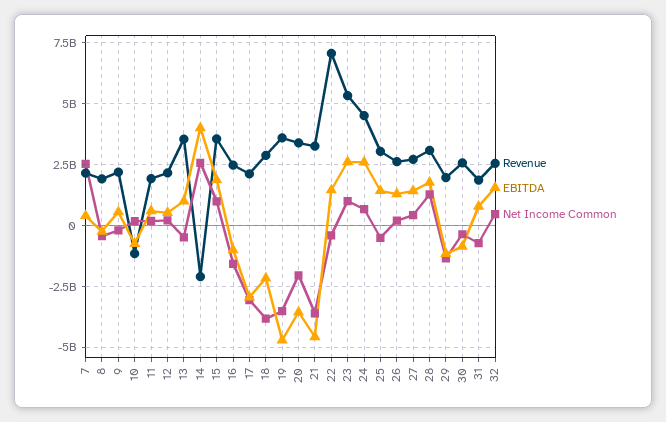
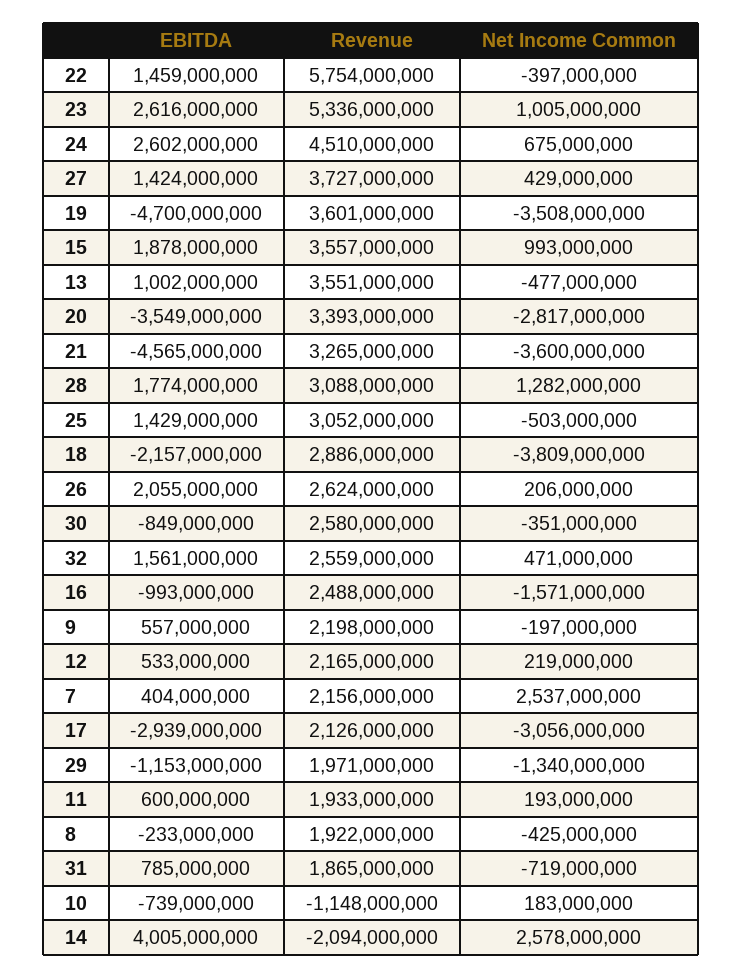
Net Income Common, 20: -2000000000 -> -2817000000
Revenue, 22: 7000000000 -> 5754000000
EBITDA, 26: 1250000000 -> 2055000000
Revenue, 27: 2750000000 -> 3727000000

